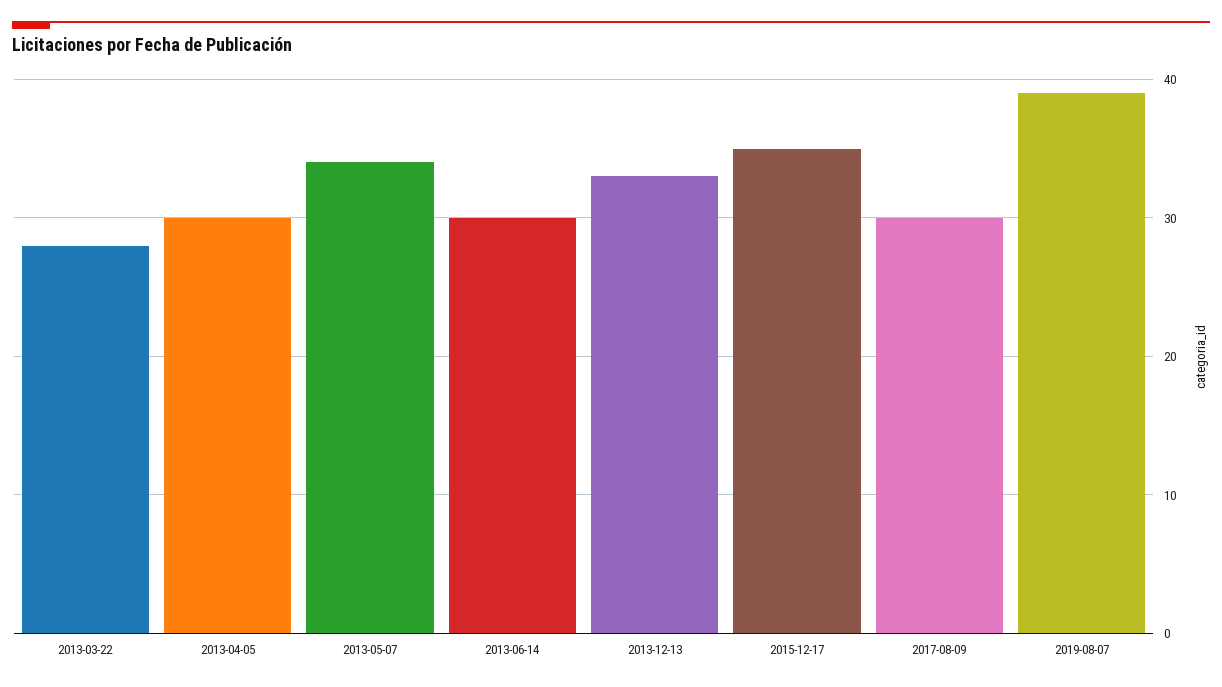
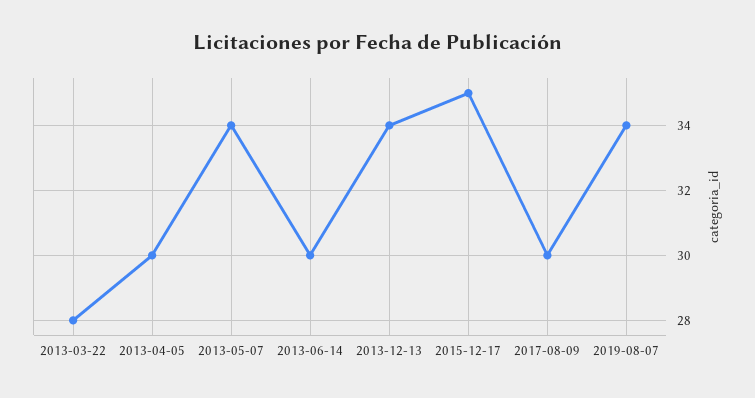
2013-12-13: 33 -> 34
2019-08-07: 39 -> 34

